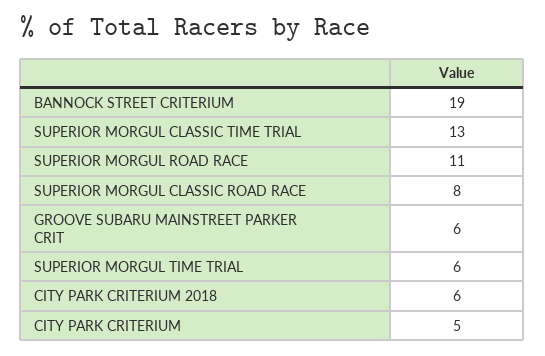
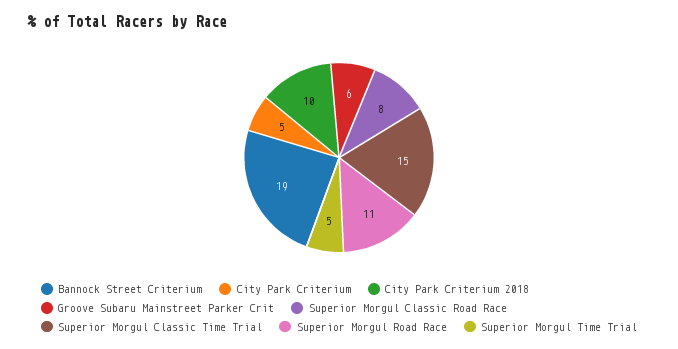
SUPERIOR MORGUL CLASSIC TIME TRIAL: 13 -> 15
SUPERIOR MORGUL TIME TRIAL: 6 -> 5
CITY PARK CRITERIUM 2018: 6 -> 10

